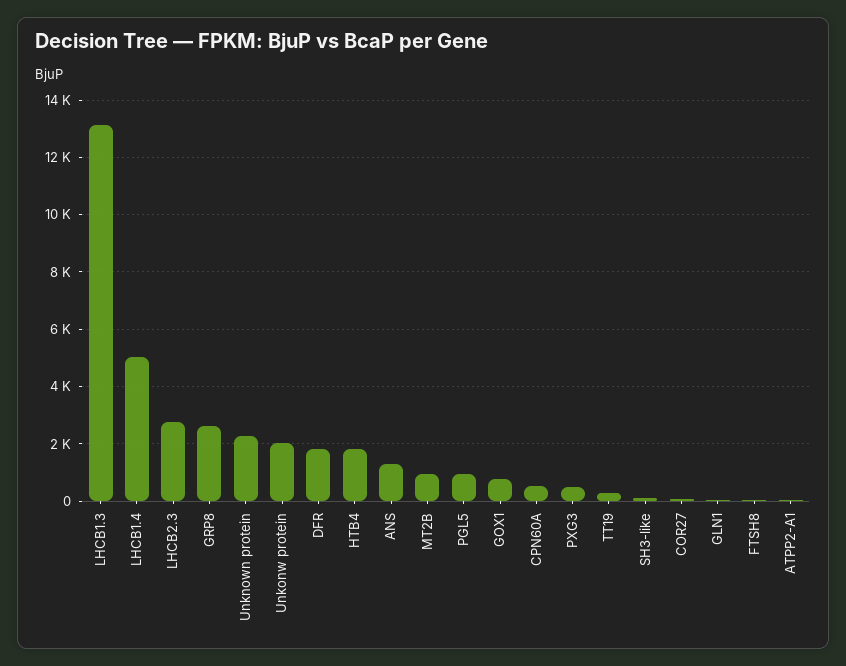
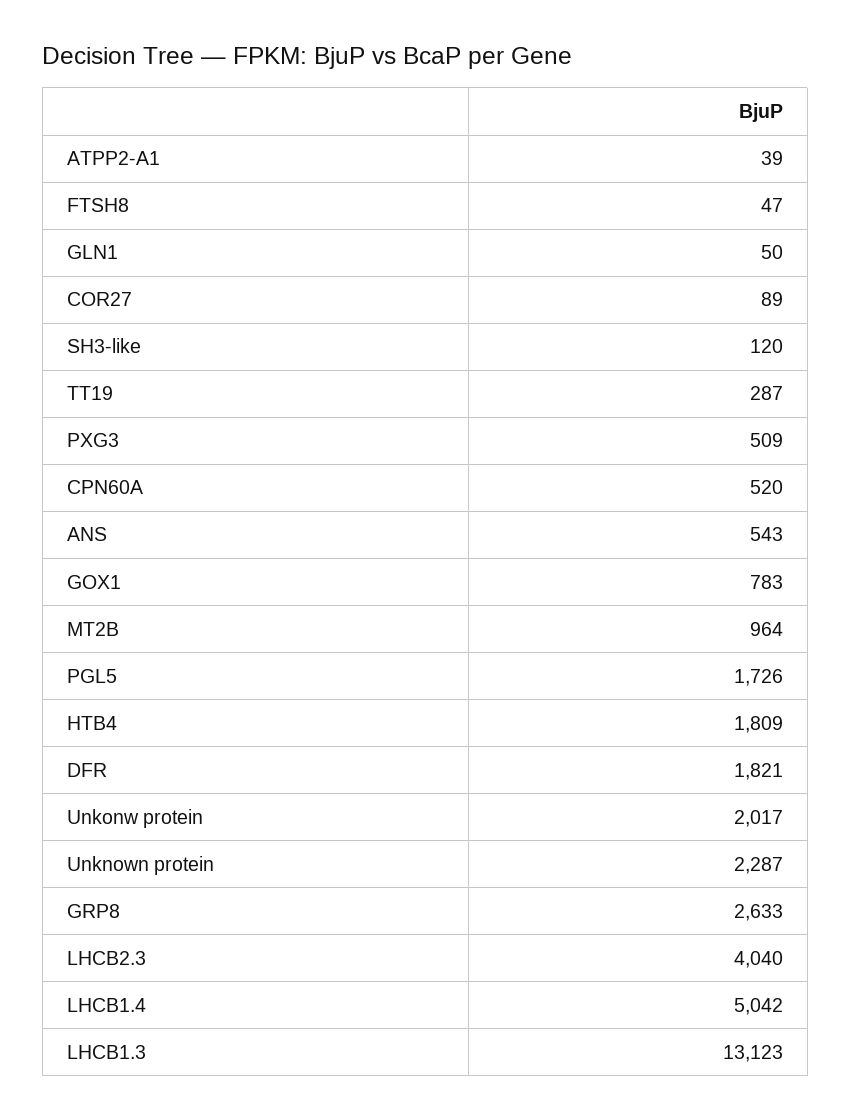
LHCB2.3: 2750 -> 4040
ANS: 1250 -> 543
PGL5: 1000 -> 1726

